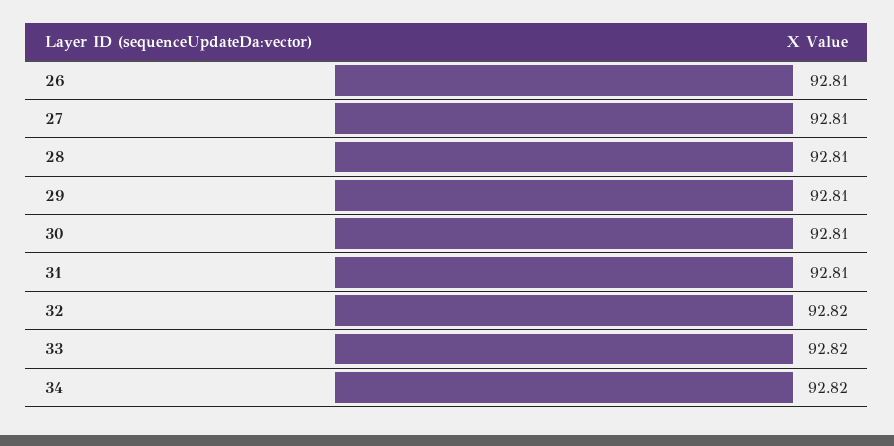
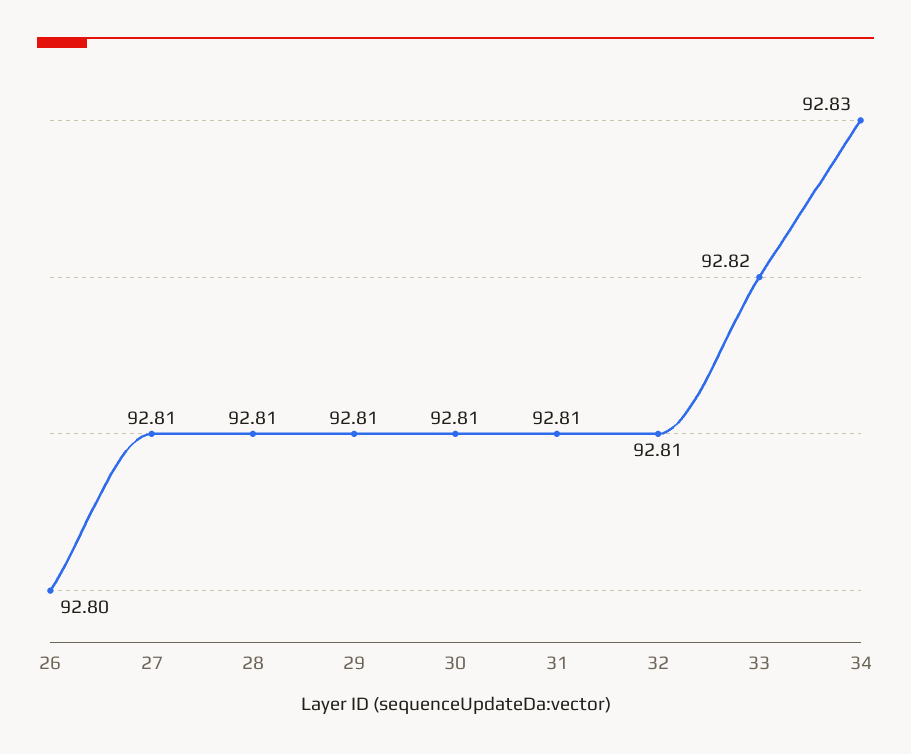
26: 92.81 -> 92.8
32: 92.82 -> 92.81
34: 92.82 -> 92.83

